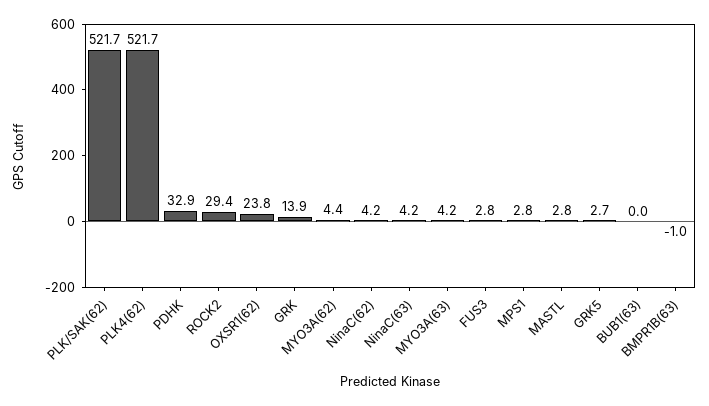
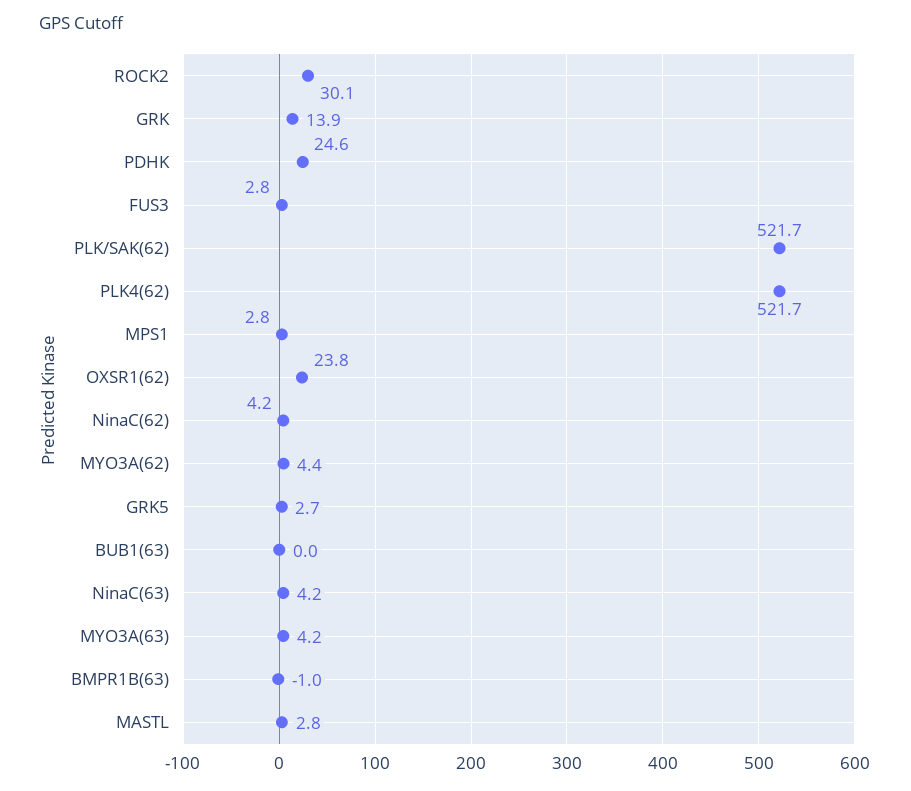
PDHK: 32.9 -> 24.6
ROCK2: 29.4 -> 30.1

